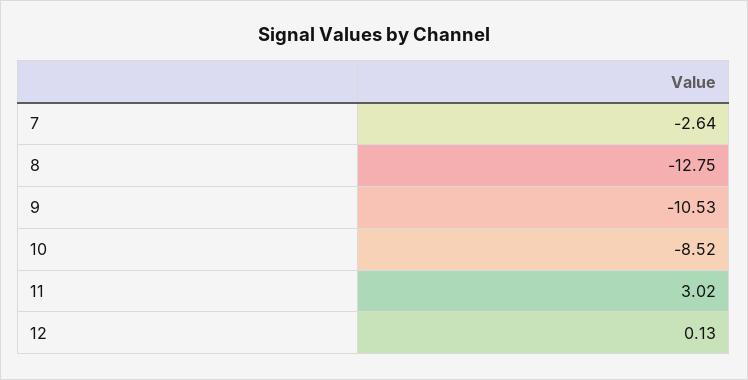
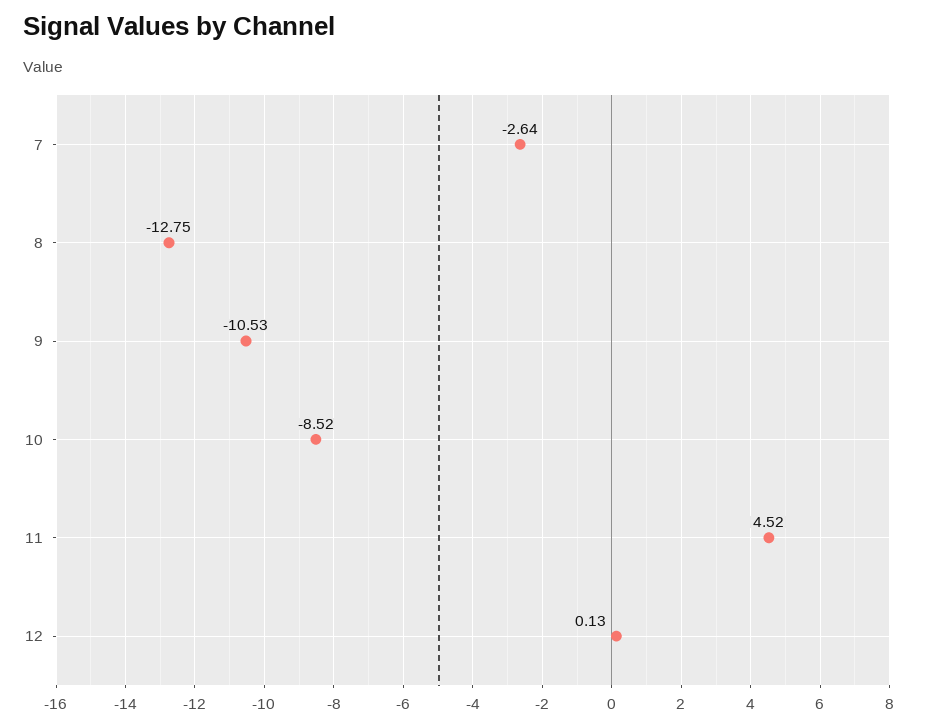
11: 3.02 -> 4.52

